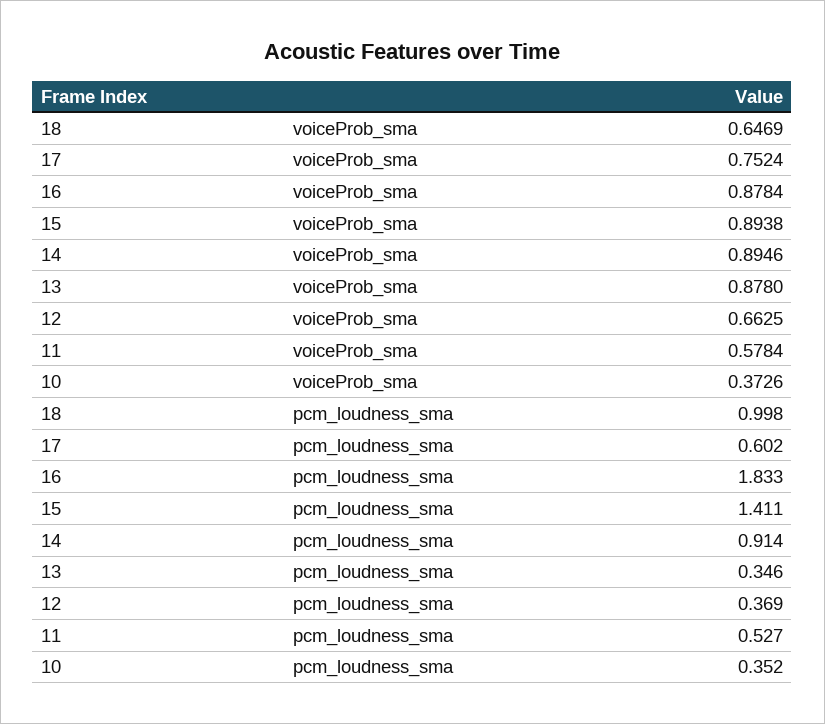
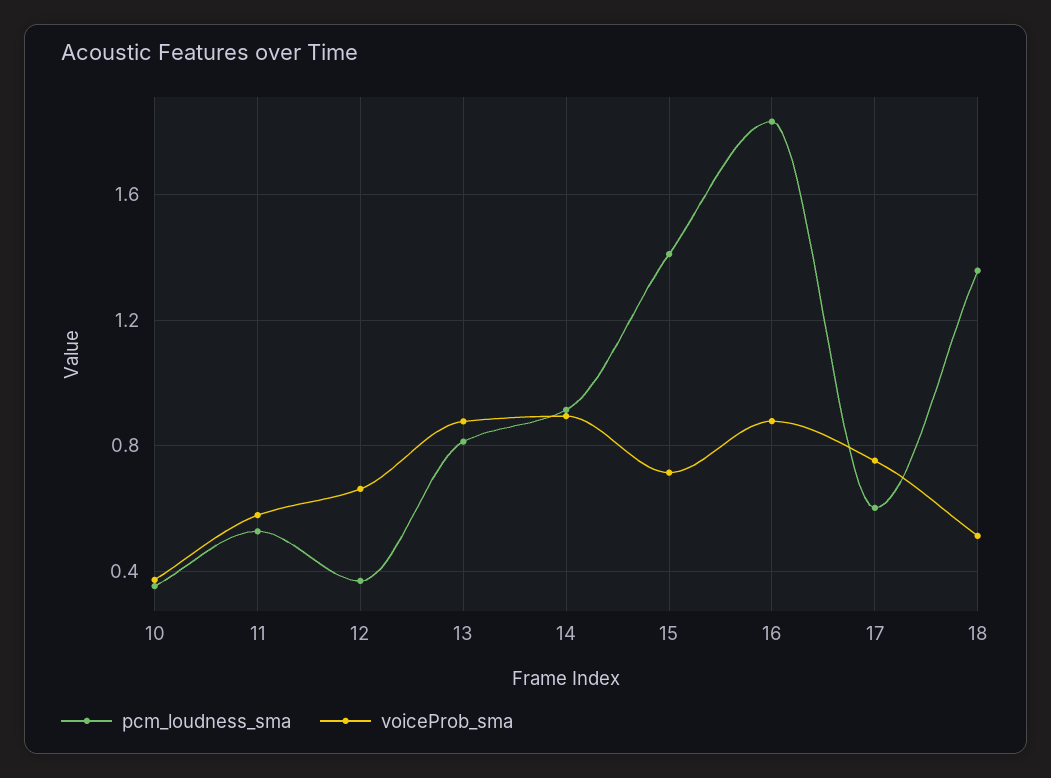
voiceProb_sma, 18: 0.6469 -> 0.5
voiceProb_sma, 15: 0.8938 -> 0.7
pcm_loudness_sma, 18: 0.998 -> 1.35
pcm_loudness_sma, 13: 0.346 -> 0.8

